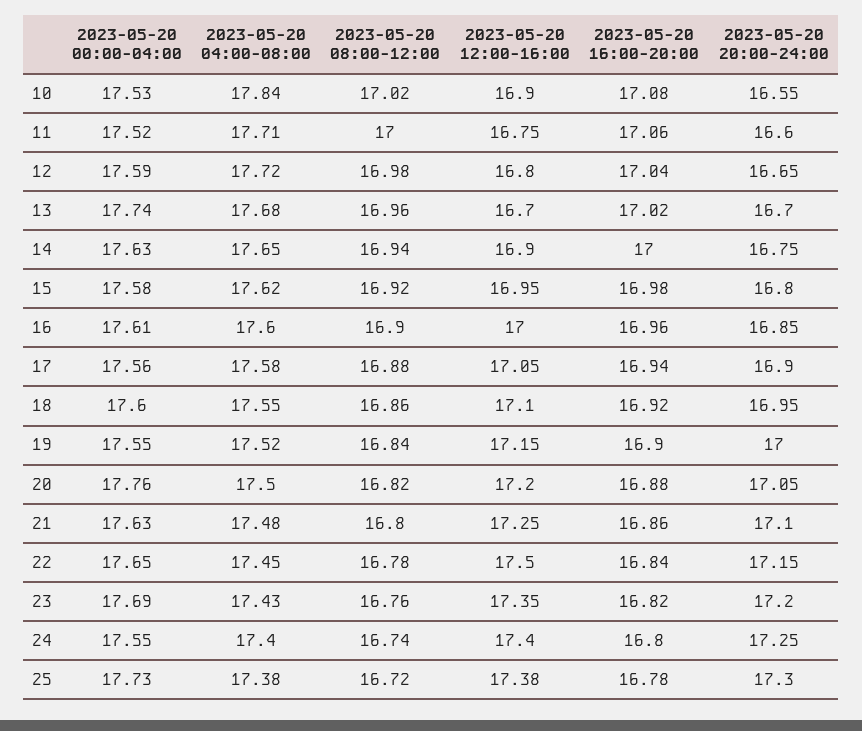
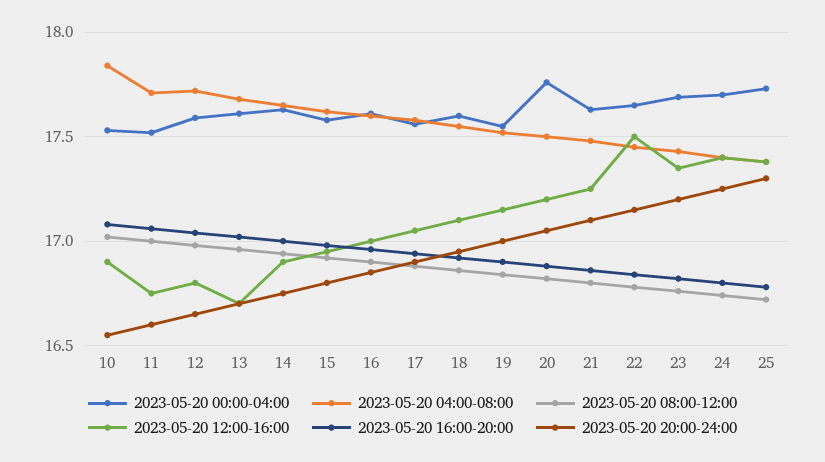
2023-05-20 00:00-04:00, 13: 17.74 -> 17.6
2023-05-20 00:00-04:00, 24: 17.55 -> 17.7

